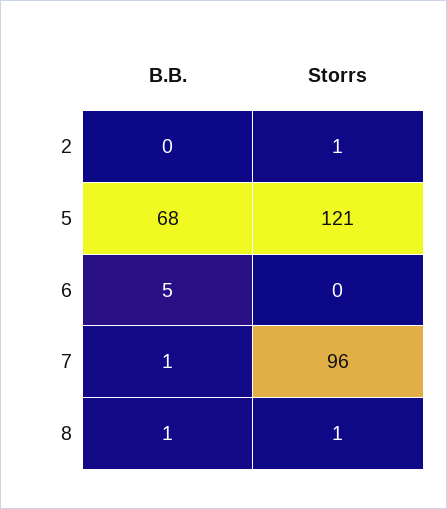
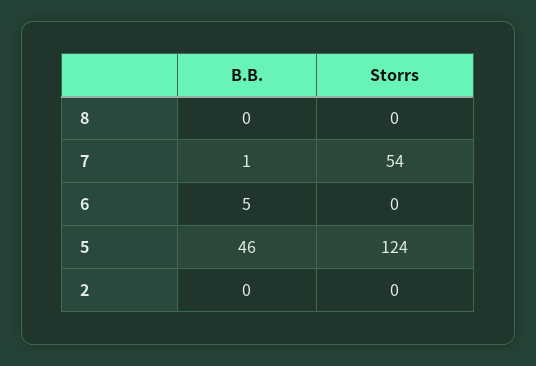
Storrs, 2: 1 -> 0
B.B., 5: 68 -> 46
Storrs, 5: 121 -> 124
Storrs, 7: 96 -> 54
B.B., 8: 1 -> 0
Storrs, 8: 1 -> 0

